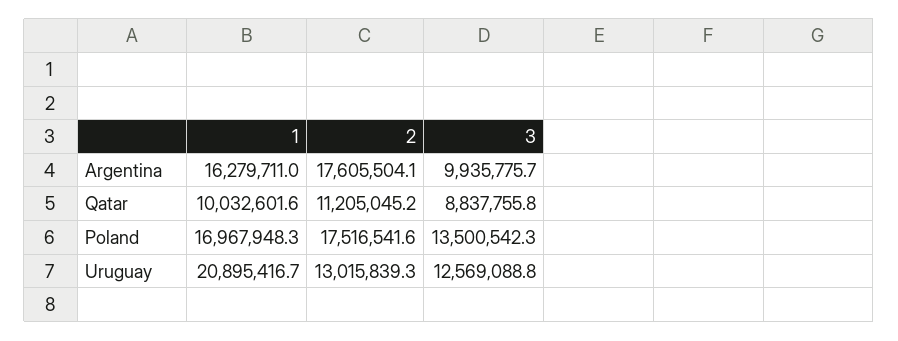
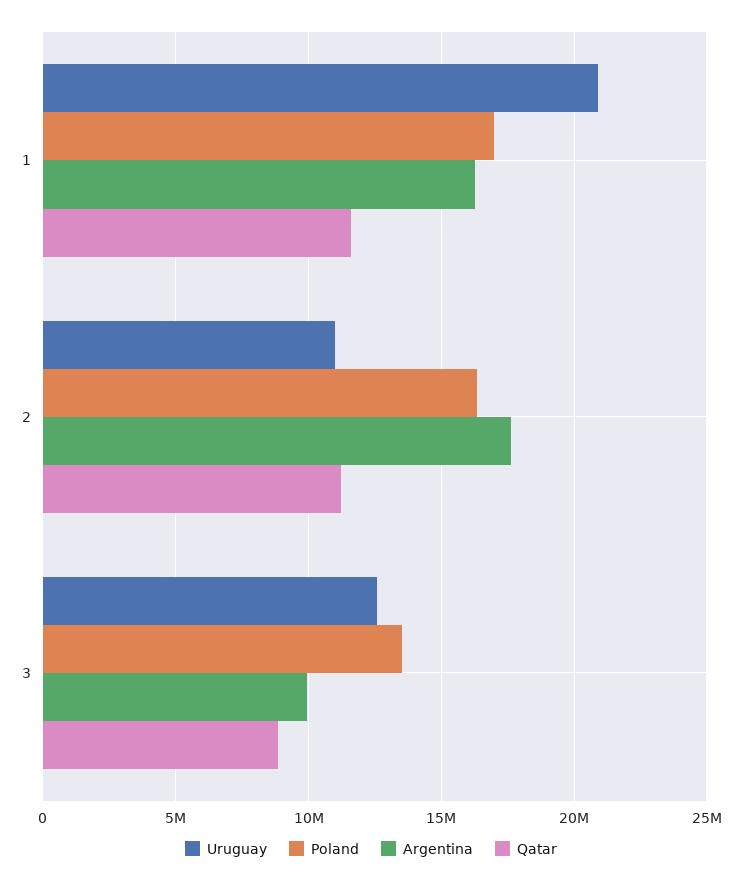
Qatar, 1: 10032601.6 -> 11500000
Poland, 2: 17516541.6 -> 16500000
Uruguay, 2: 13015839.3 -> 11000000

